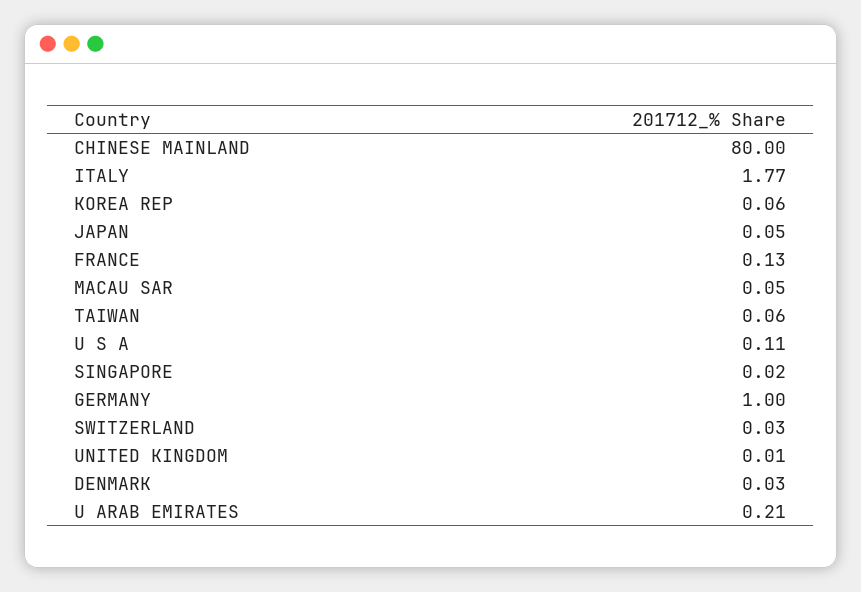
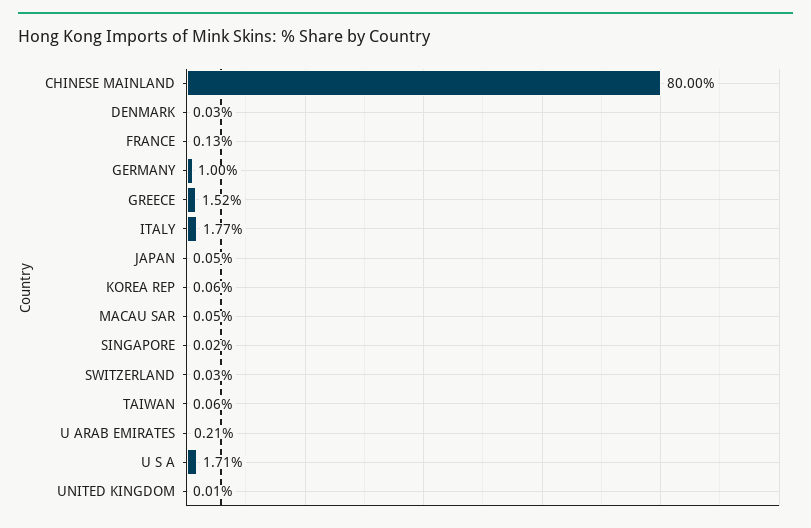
U S A: 0.11 -> 1.71
GREECE: none -> 1.52

